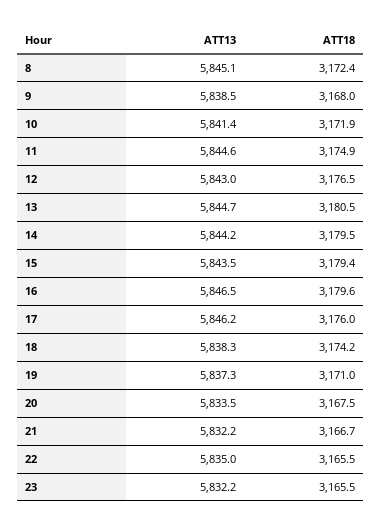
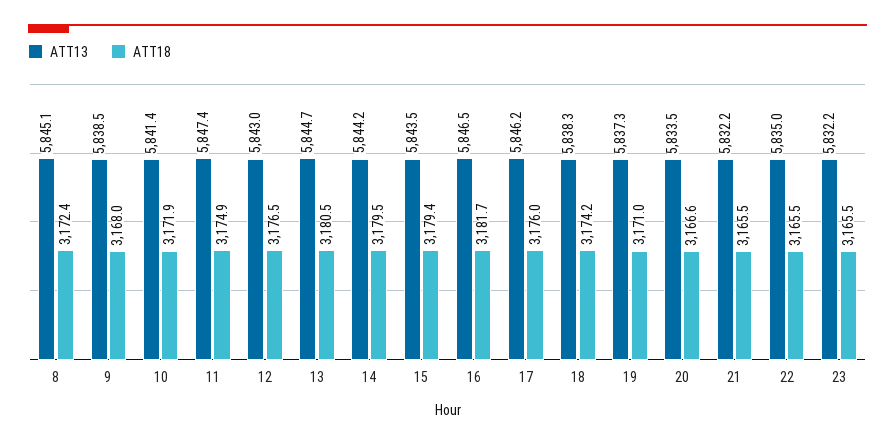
ATT13, 11: 5844.6 -> 5847.4
ATT18, 16: 3179.6 -> 3181.7
ATT18, 20: 3167.5 -> 3166.6
ATT18, 21: 3166.7 -> 3165.5

